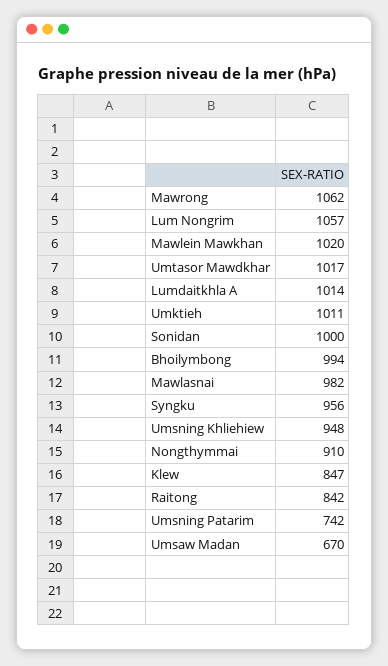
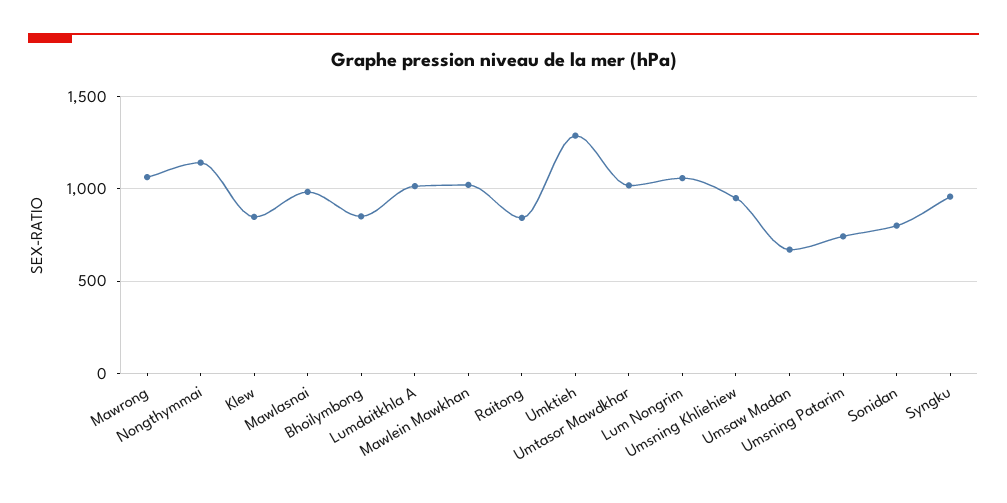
Umktieh: 1011 -> 1300
Sonidan: 1000 -> 800
Bhoilymbong: 994 -> 850
Nongthymmai: 910 -> 1150

